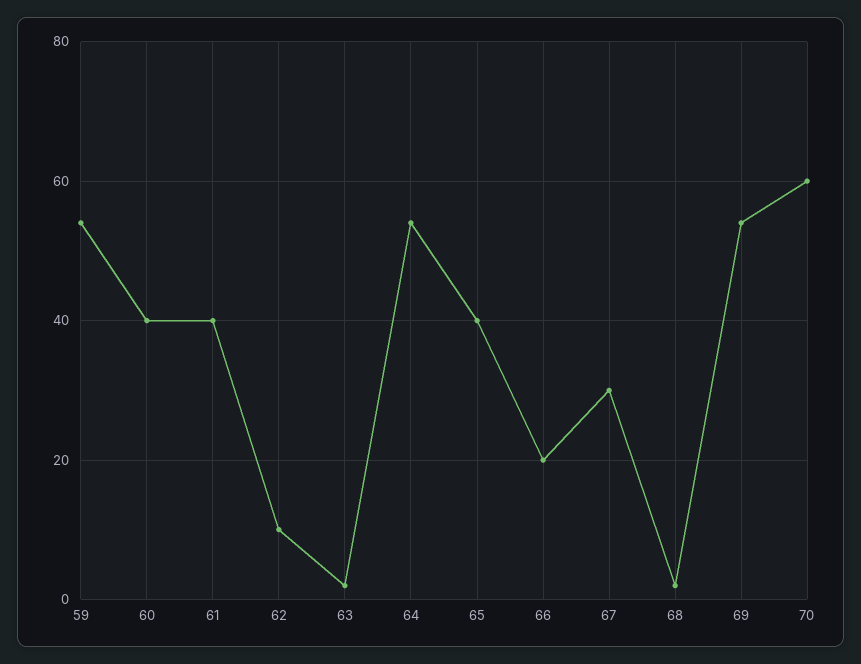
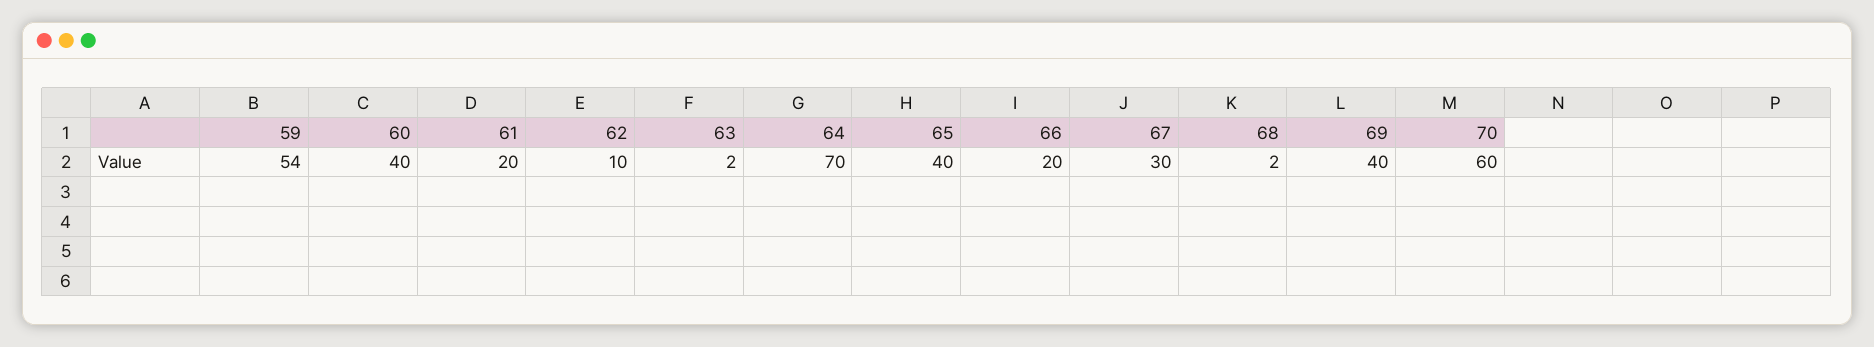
61: 40 -> 20
64: 55 -> 70
69: 55 -> 40

